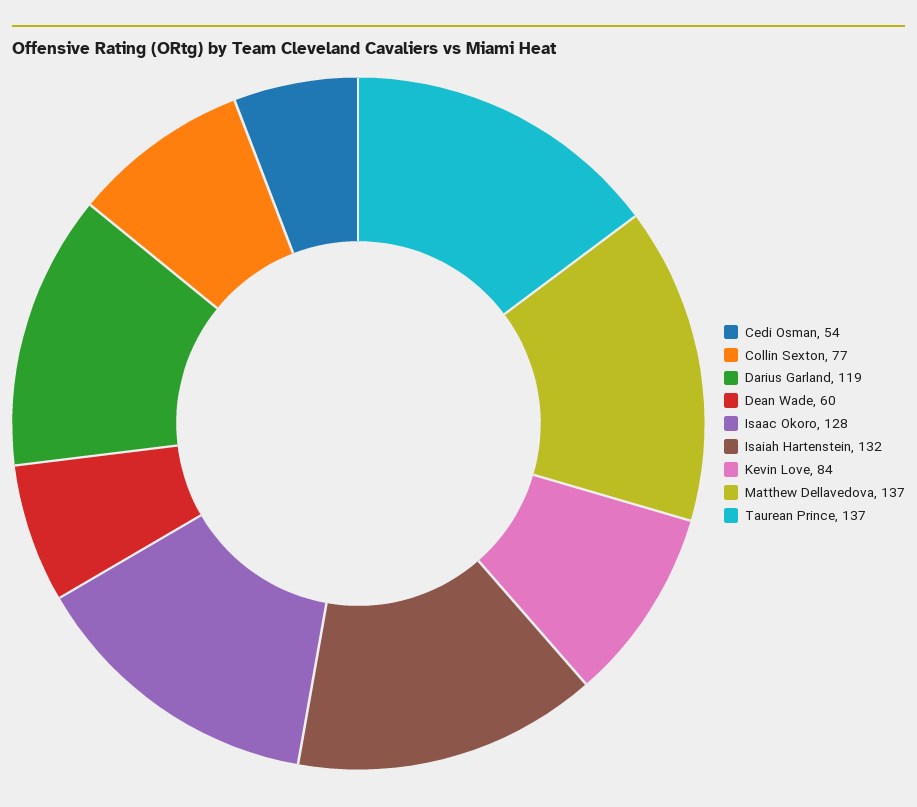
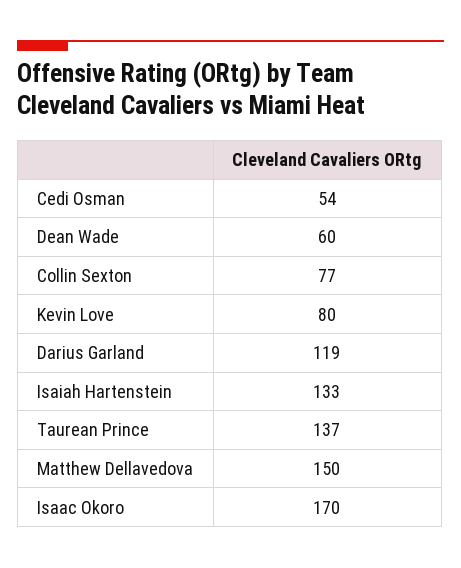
Isaac Okoro: 128 -> 170
Isaiah Hartenstein: 132 -> 133
Kevin Love: 84 -> 80
Matthew Dellavedova: 137 -> 150

